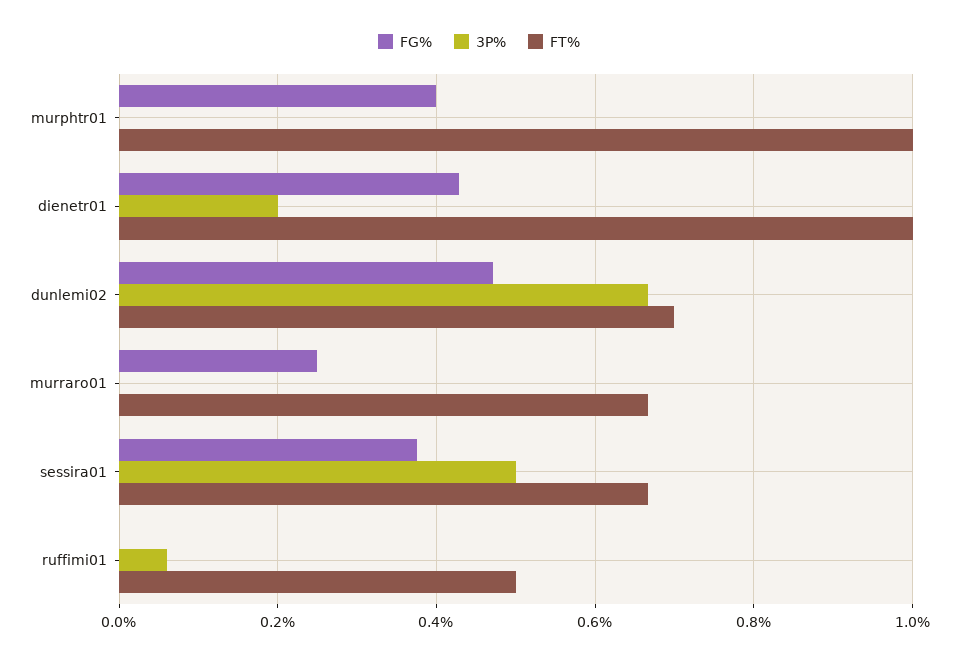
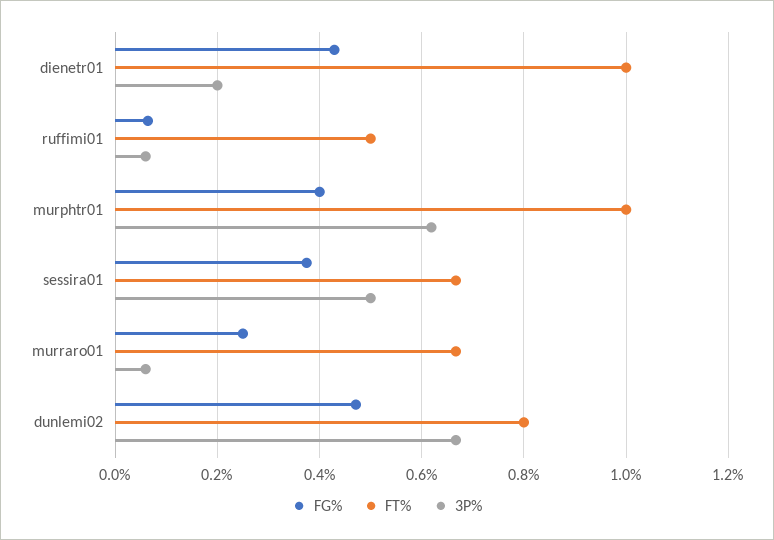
3P%, murphtr01: 0 -> 0.62
FT%, dunlemi02: 0.7 -> 0.8
3P%, murraro01: 0 -> 0.06
FG%, ruffimi01: 0 -> 0.06

